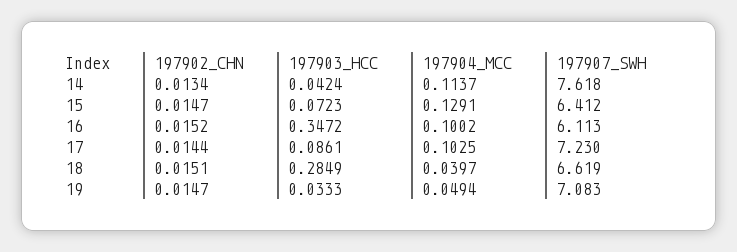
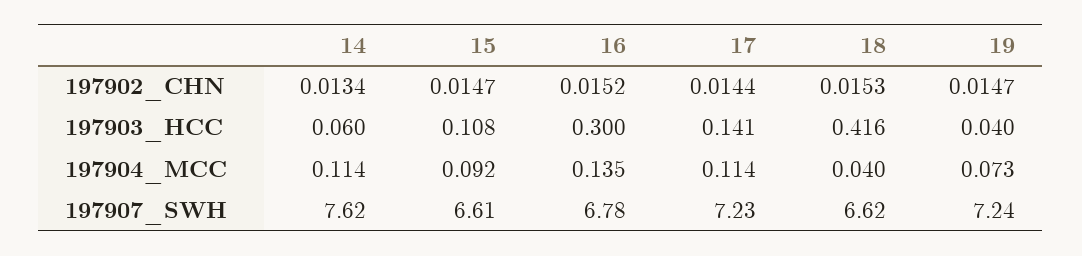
197903_HCC, 14: 0.0424 -> 0.06
197903_HCC, 15: 0.0723 -> 0.108
197904_MCC, 15: 0.1291 -> 0.092
197907_SWH, 15: 6.412 -> 6.61
197903_HCC, 16: 0.3472 -> 0.3
197904_MCC, 16: 0.1002 -> 0.135
197907_SWH, 16: 6.113 -> 6.78
197903_HCC, 17: 0.0861 -> 0.141
197904_MCC, 17: 0.1025 -> 0.114
197902_CHN, 18: 0.0151 -> 0.0153
197903_HCC, 18: 0.2849 -> 0.416
197903_HCC, 19: 0.0333 -> 0.04
197904_MCC, 19: 0.0494 -> 0.073
197907_SWH, 19: 7.083 -> 7.24

